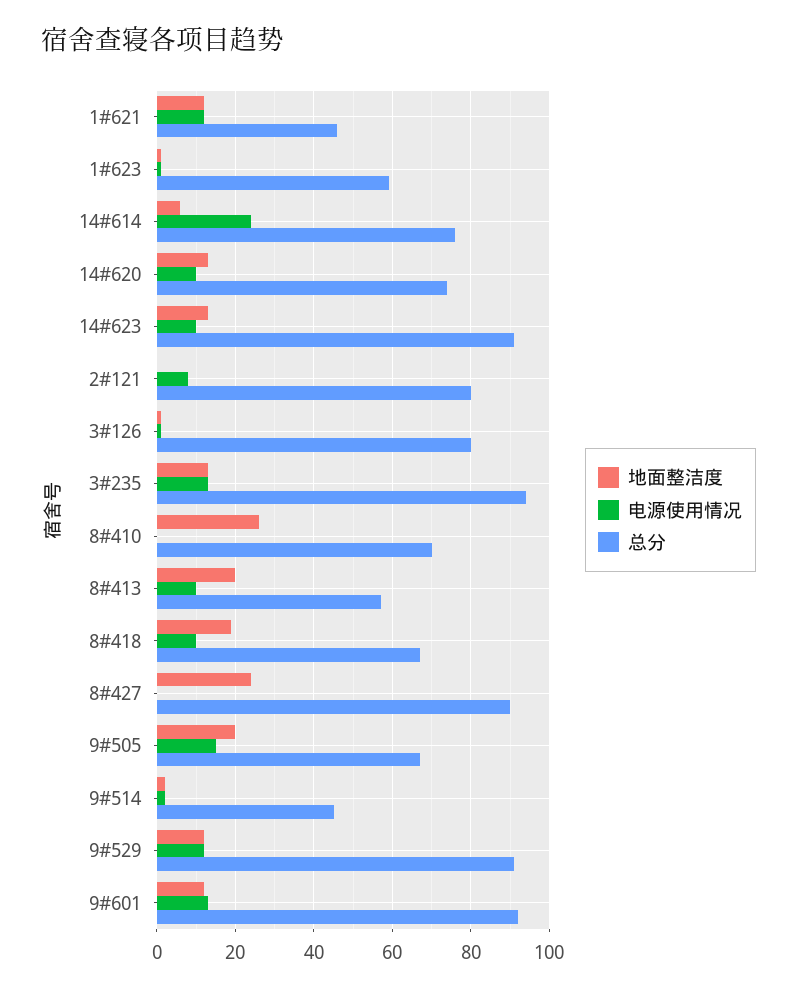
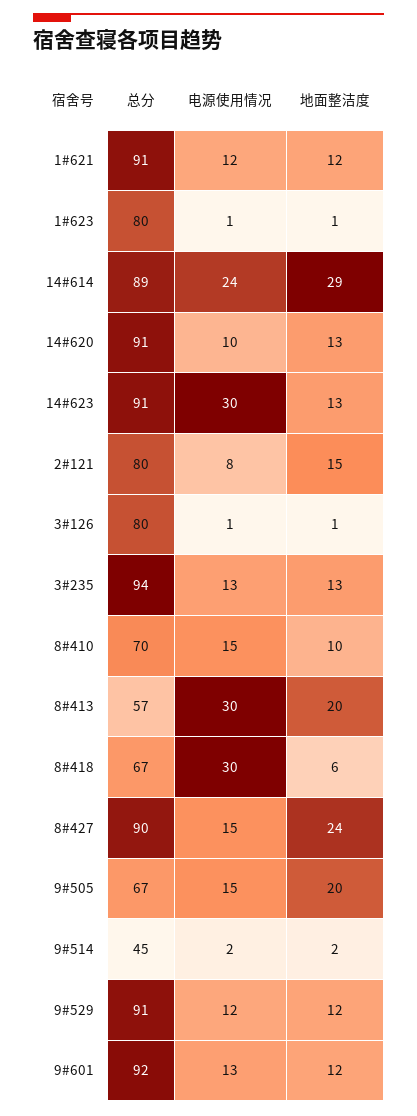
总分, 1#621: 45 -> 91
总分, 1#623: 60 -> 80
地面整洁度, 14#614: 5 -> 29
总分, 14#614: 75 -> 89
总分, 14#620: 75 -> 91
电源使用情况, 14#623: 10 -> 30
地面整洁度, 2#121: 0 -> 15
地面整洁度, 8#410: 25 -> 10
电源使用情况, 8#410: 0 -> 15
电源使用情况, 8#413: 10 -> 30
地面整洁度, 8#418: 20 -> 6
电源使用情况, 8#418: 10 -> 30
电源使用情况, 8#427: 0 -> 15

